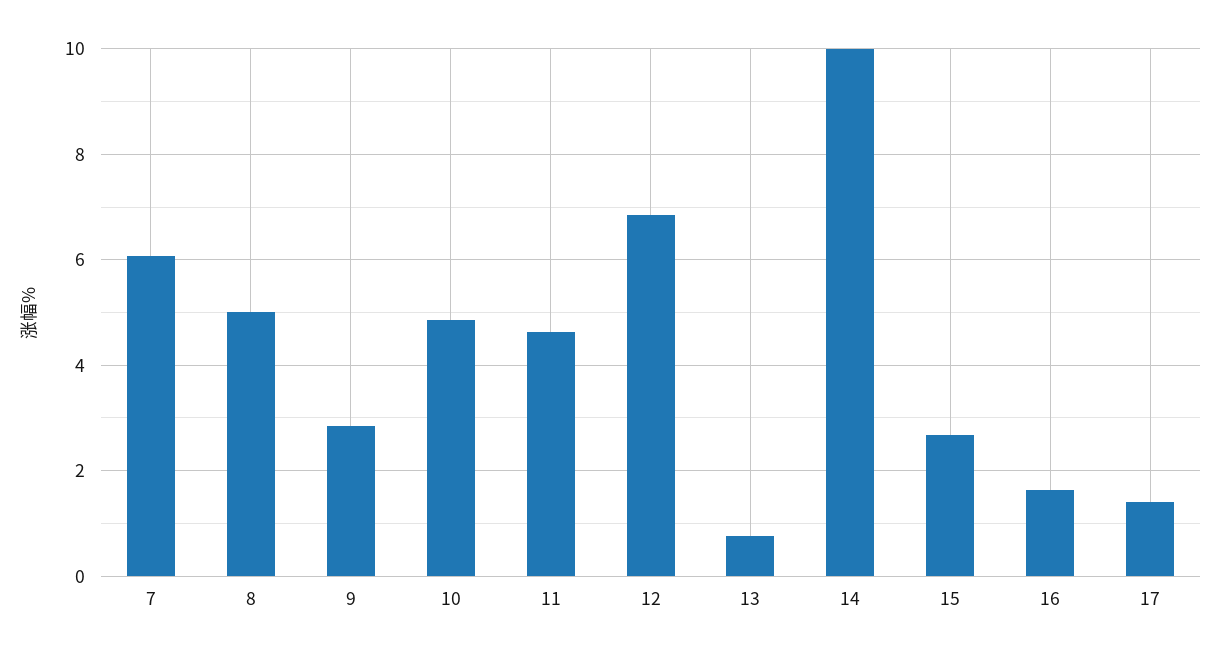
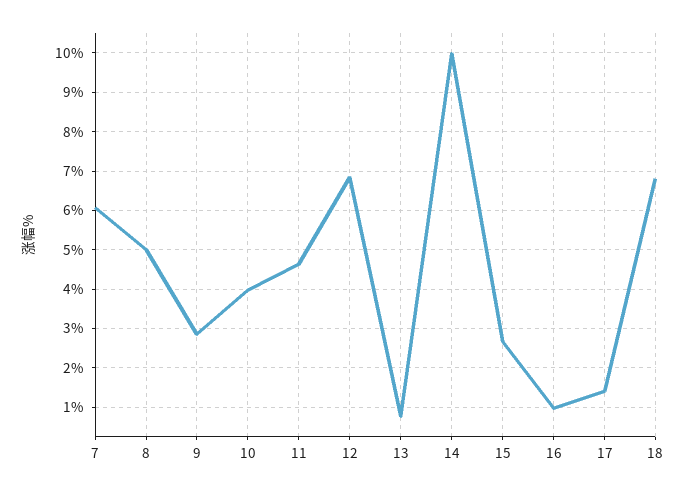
10: 4.8 -> 4
16: 1.6 -> 1
18: none -> 6.8

